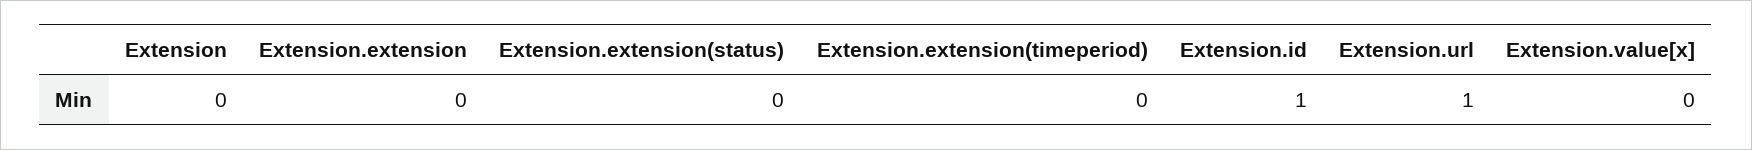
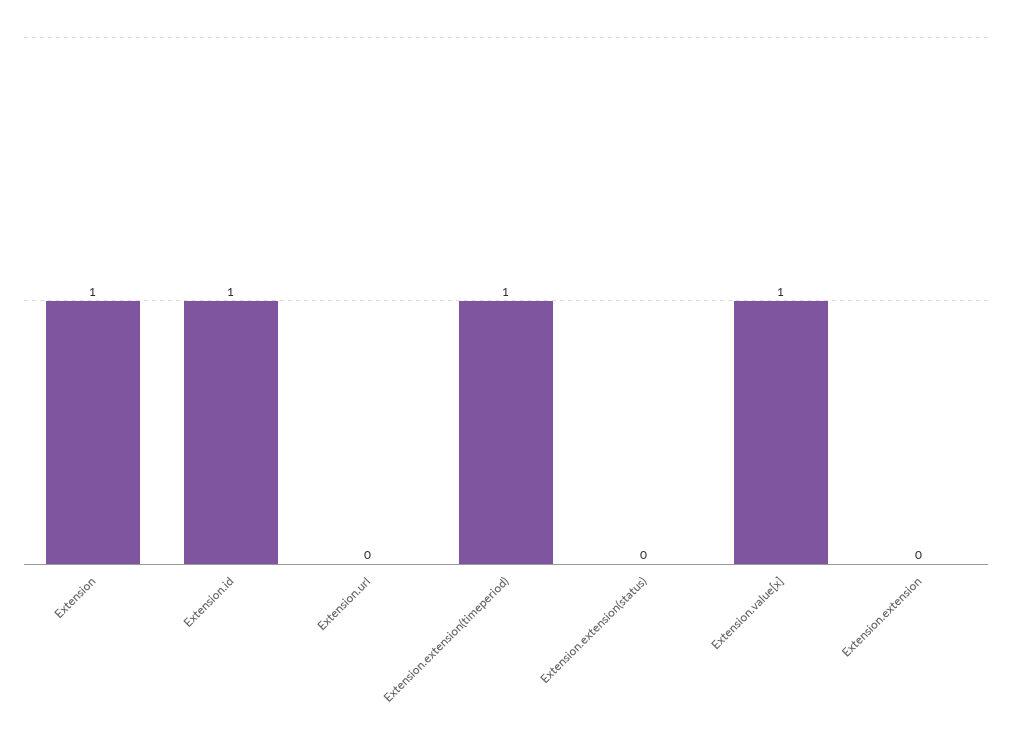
Extension: 0 -> 1
Extension.extension(timeperiod): 0 -> 1
Extension.url: 1 -> 0
Extension.value[x]: 0 -> 1

